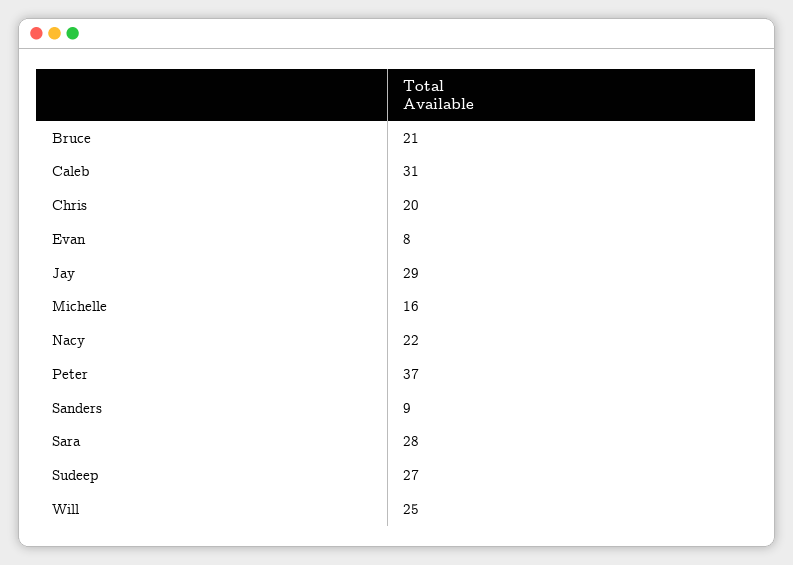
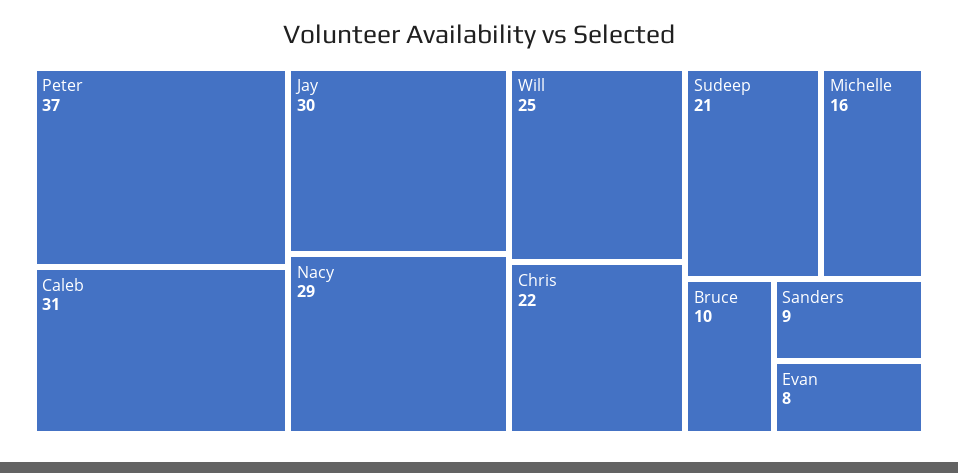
Bruce: 21 -> 10
Chris: 20 -> 22
Jay: 29 -> 30
Nacy: 22 -> 29
Sara: 28 -> none
Sudeep: 27 -> 21

